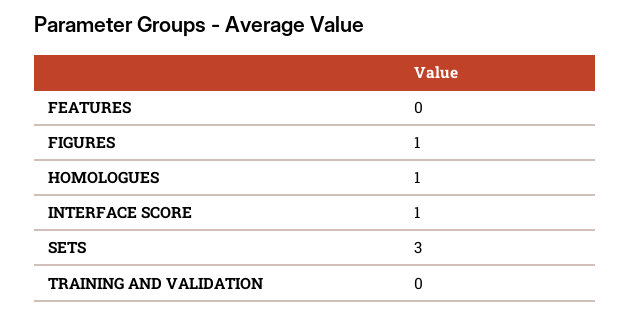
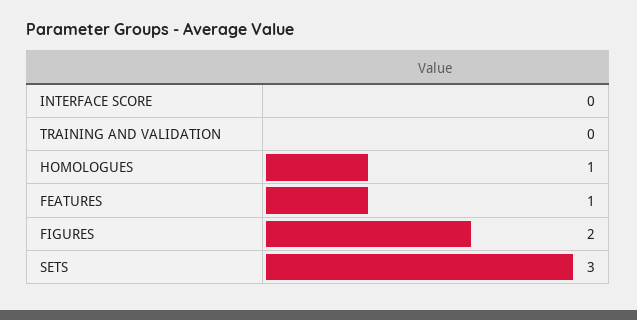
FEATURES: 0 -> 1
FIGURES: 1 -> 2
INTERFACE SCORE: 1 -> 0

